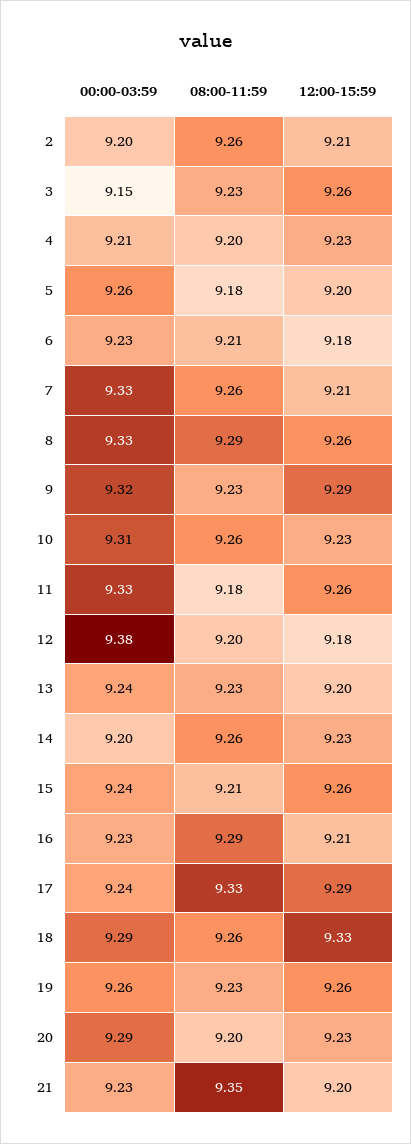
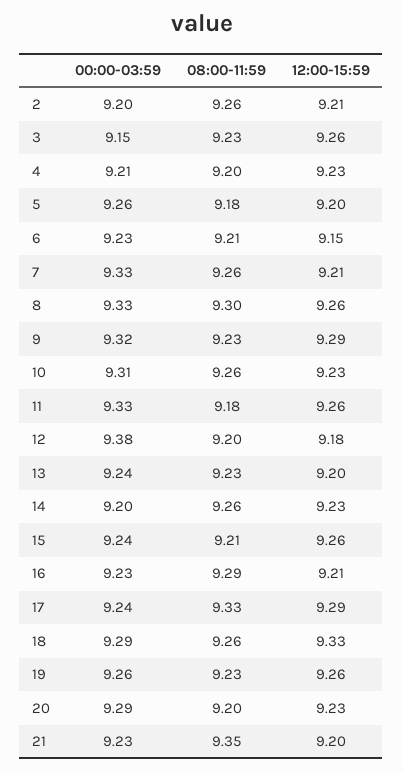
12:00-15:59, 6: 9.18 -> 9.15
08:00-11:59, 8: 9.29 -> 9.3

